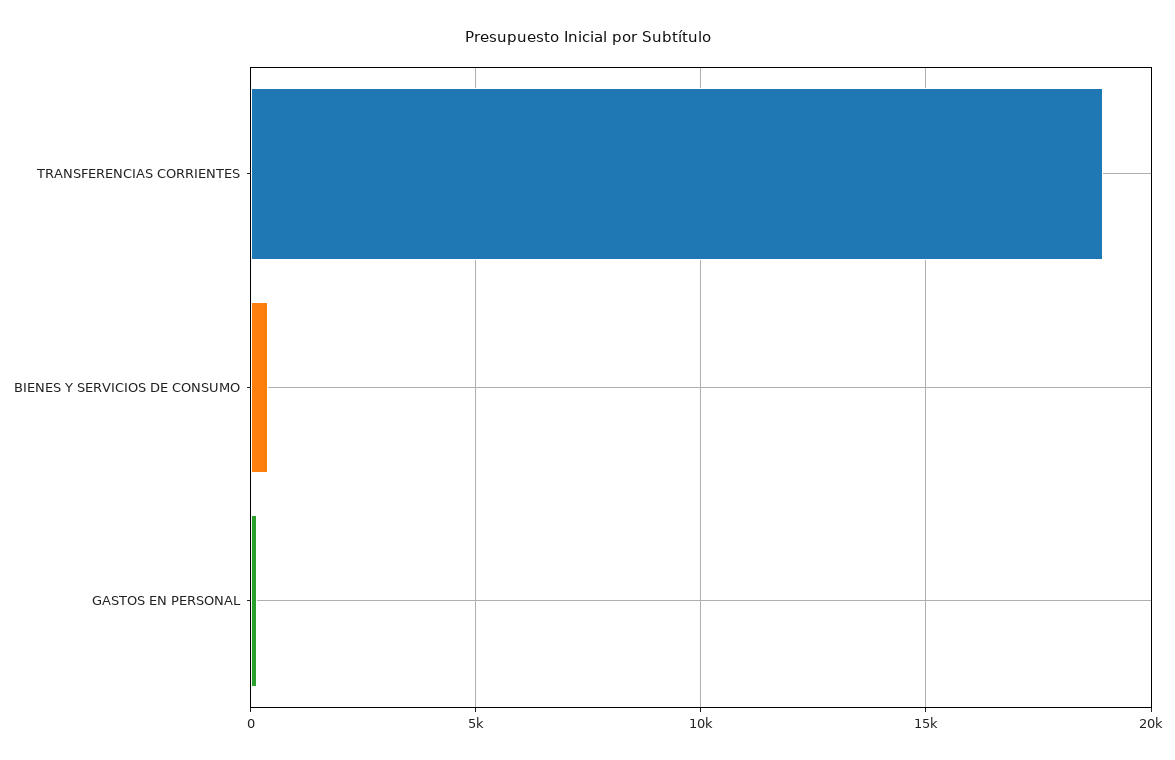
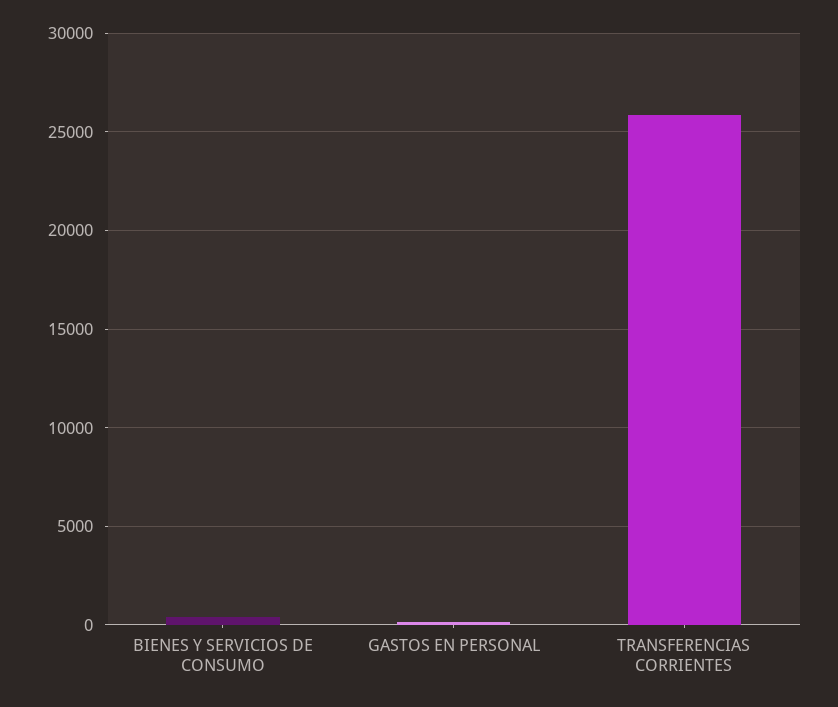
TRANSFERENCIAS CORRIENTES: 19000 -> 26000

